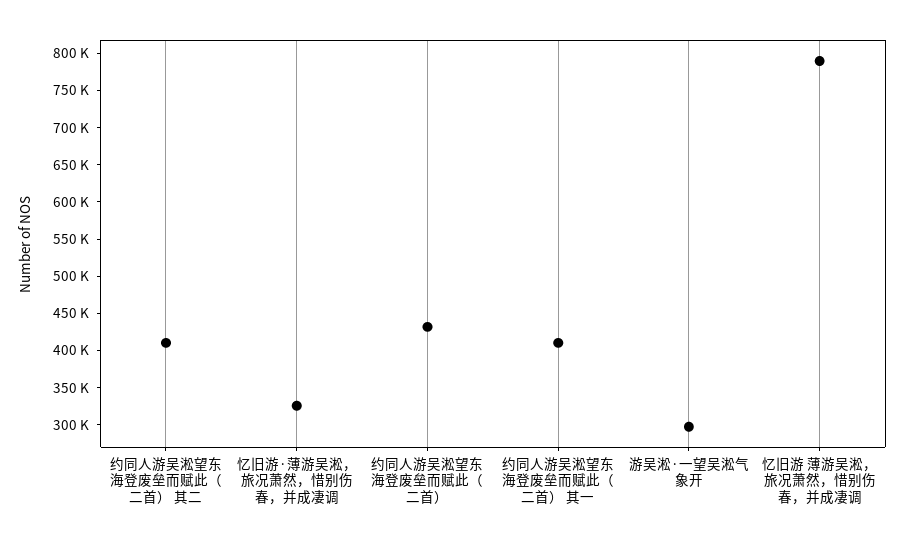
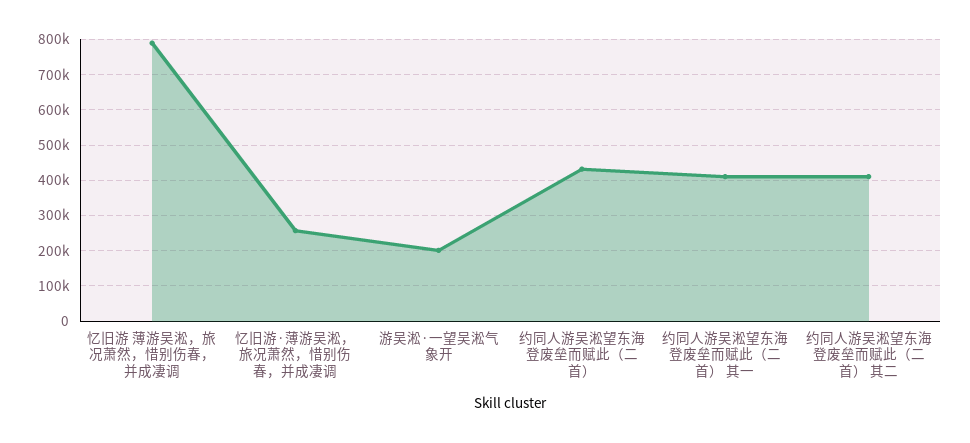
忆旧游·薄游吴淞，旅况萧然，惜别伤春，并成凄调: 325000 -> 260000
游吴淞·一望吴淞气象开: 300000 -> 200000

